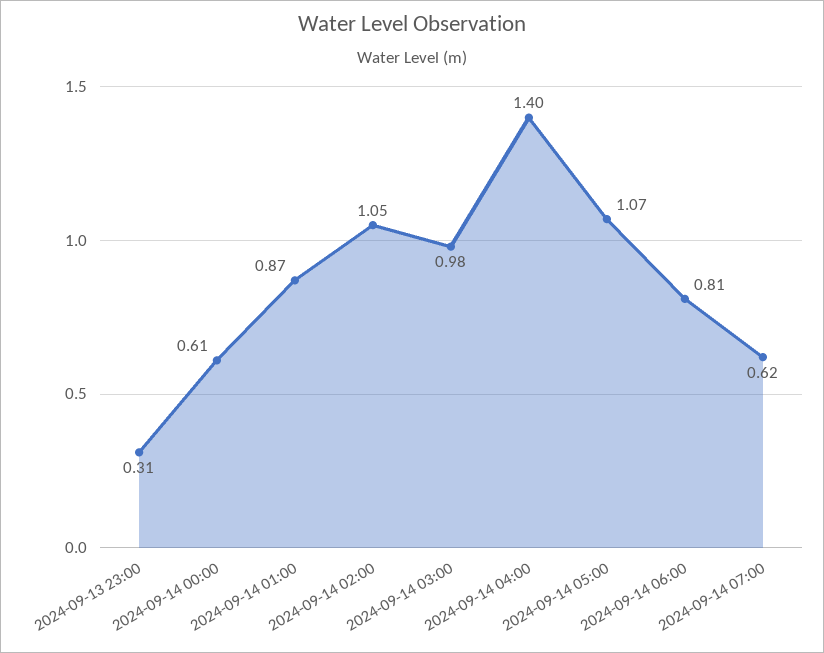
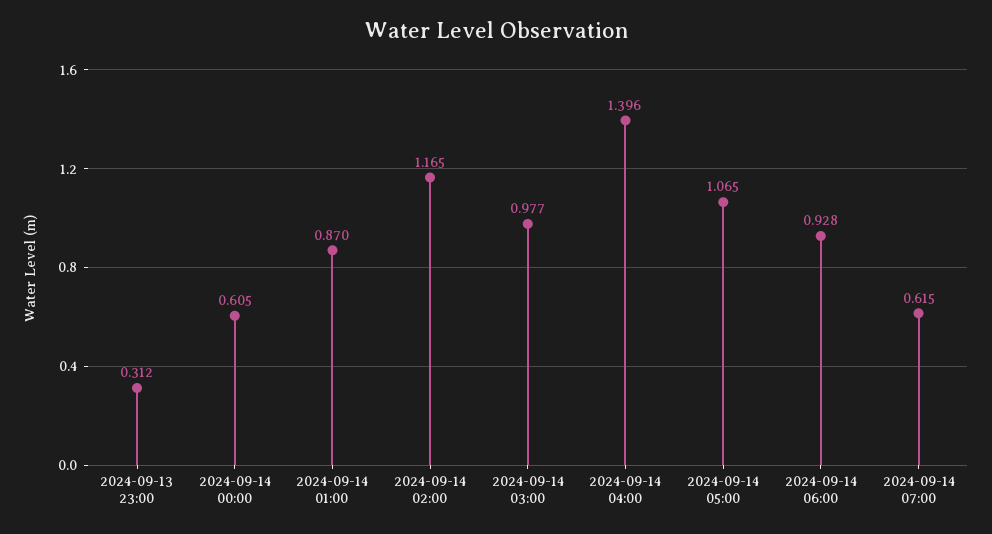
2024-09-14 02:00: 1.05 -> 1.165
2024-09-14 06:00: 0.81 -> 0.928

